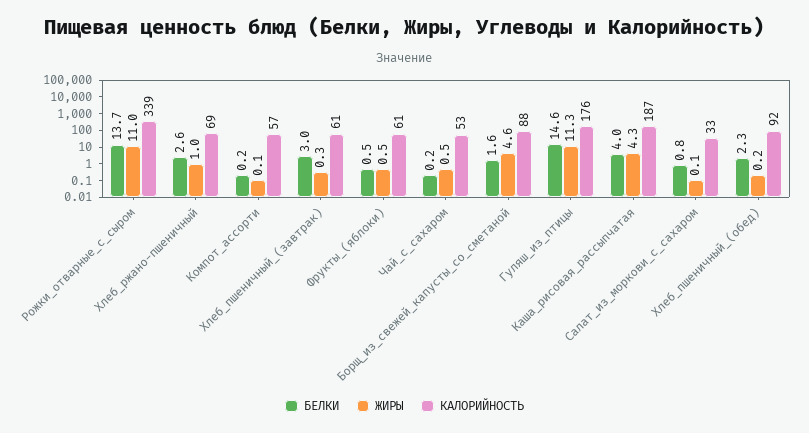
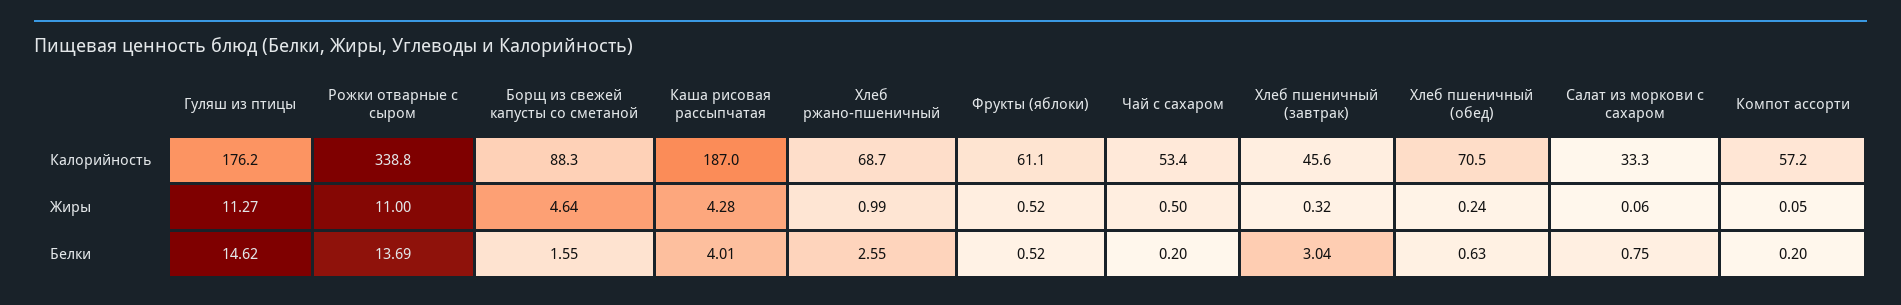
КАЛОРИЙНОСТЬ, Хлеб_пшеничный_(завтрак): 61 -> 45.6
БЕЛКИ, Хлеб_пшеничный_(обед): 2.3 -> 0.63
КАЛОРИЙНОСТЬ, Хлеб_пшеничный_(обед): 92 -> 70.5

